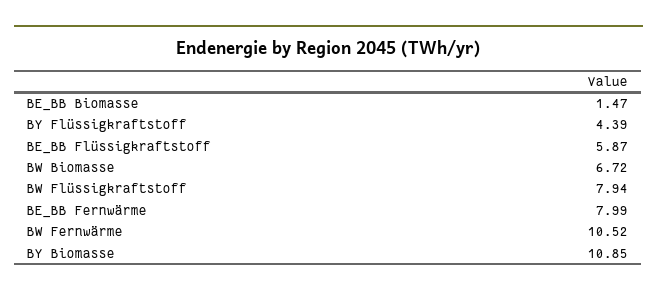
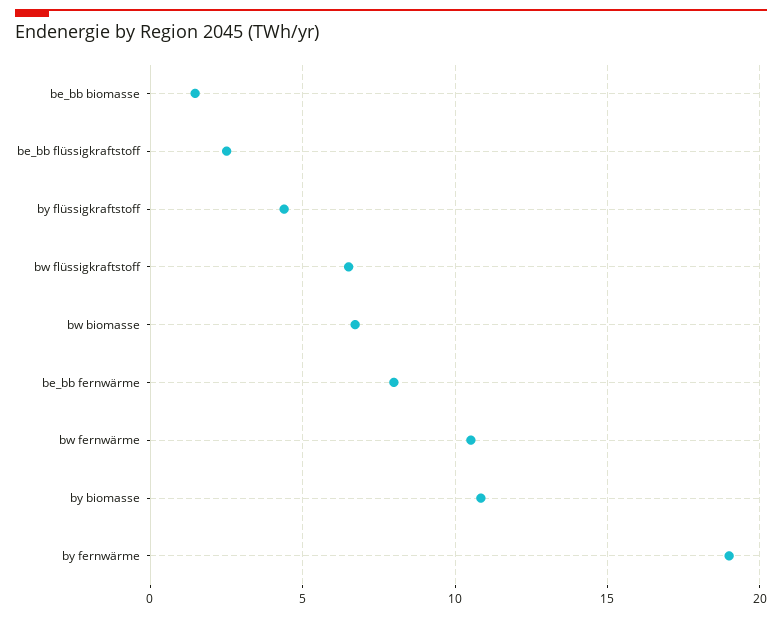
BE_BB Flüssigkraftstoff: 5.87 -> 2.5
BW Flüssigkraftstoff: 7.94 -> 6.5
by fernwärme: none -> 19

